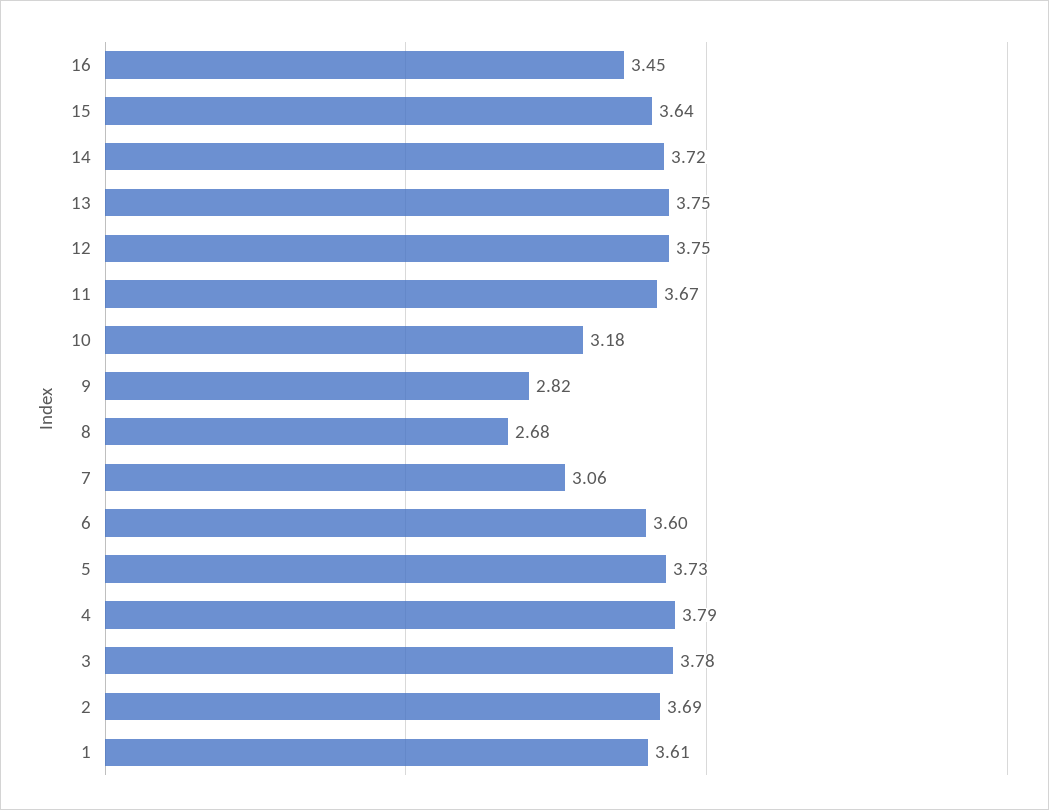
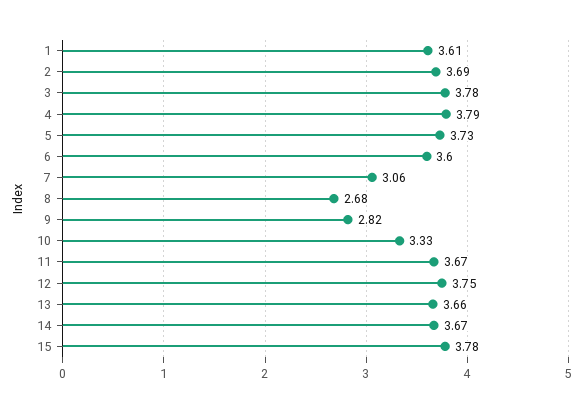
16: 3.45 -> none
15: 3.64 -> 3.78
14: 3.72 -> 3.67
13: 3.75 -> 3.66
10: 3.18 -> 3.33

